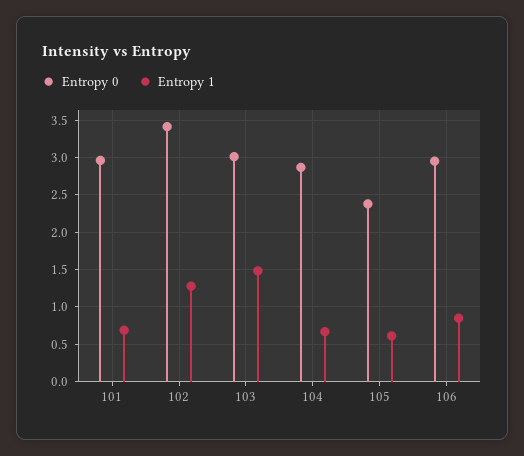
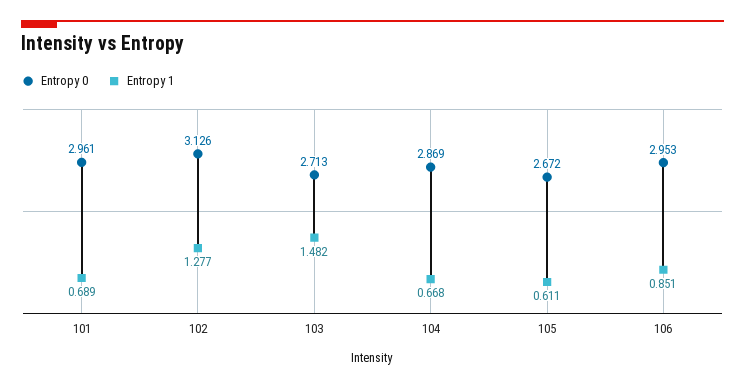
Entropy 0, 102: 3.4 -> 3.126
Entropy 0, 103: 3 -> 2.713
Entropy 0, 105: 2.4 -> 2.672

